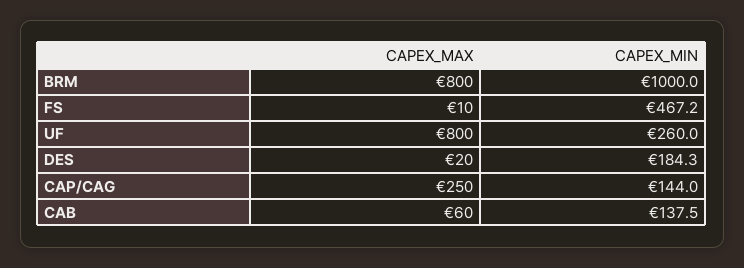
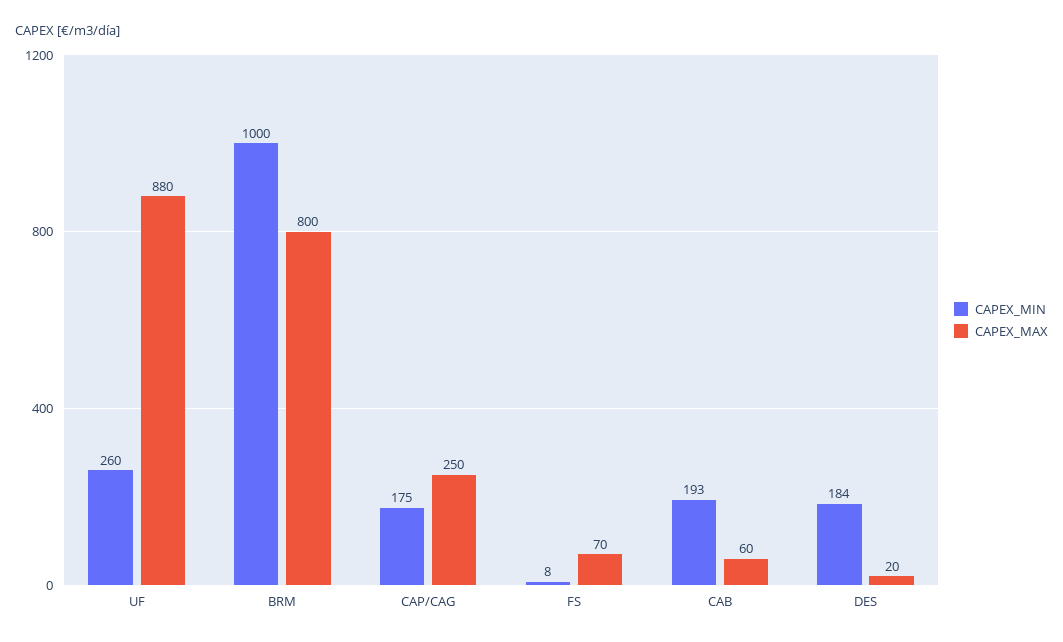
CAPEX_MAX, FS: 10 -> 70
CAPEX_MIN, FS: 467.2 -> 8
CAPEX_MAX, UF: 800 -> 880
CAPEX_MIN, CAP/CAG: 144 -> 175
CAPEX_MIN, CAB: 137.5 -> 193

